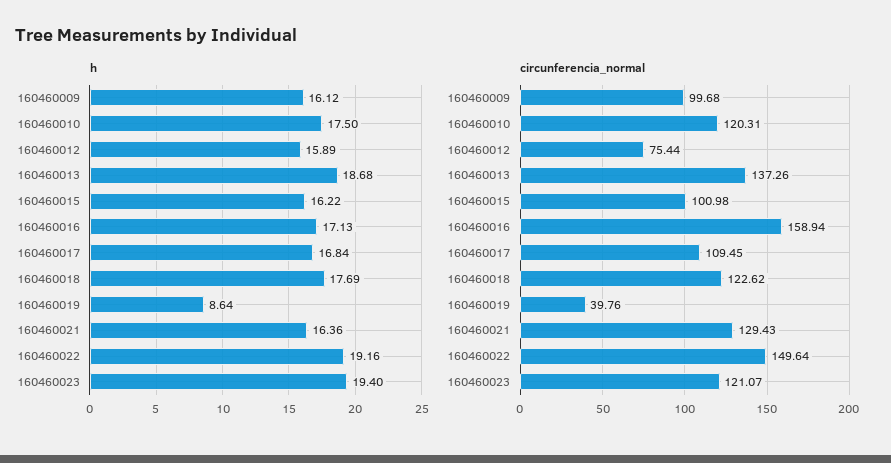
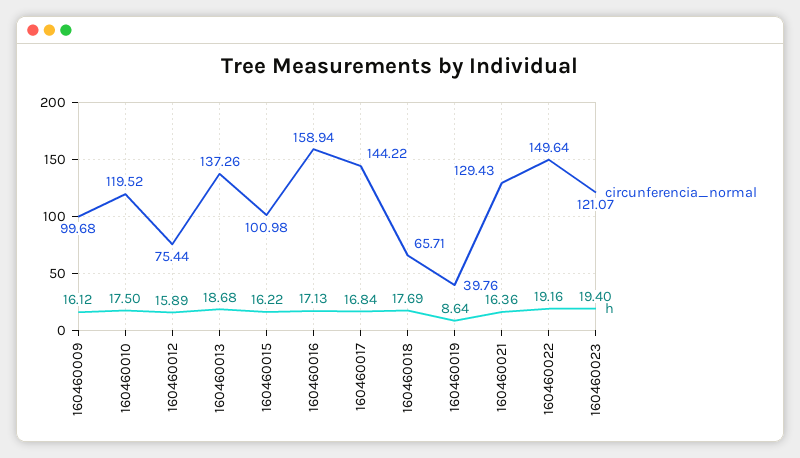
circunferencia_normal, 160460010: 120.31 -> 119.52
circunferencia_normal, 160460017: 109.45 -> 144.22
circunferencia_normal, 160460018: 122.62 -> 65.71

